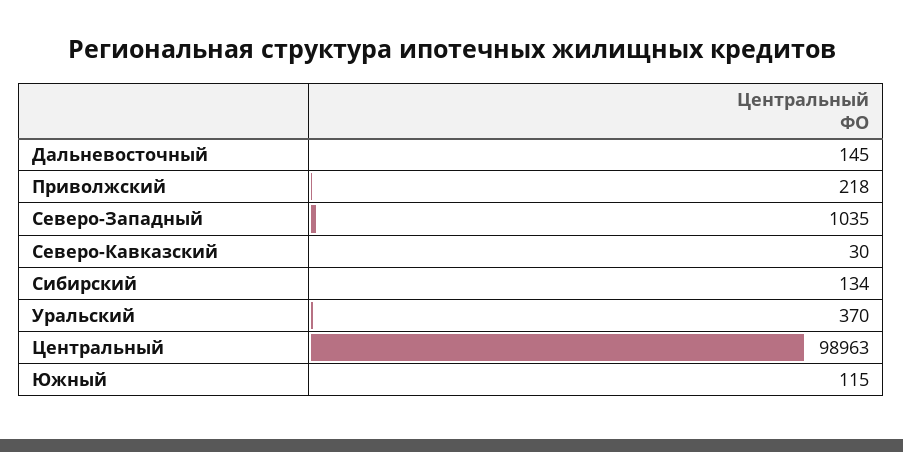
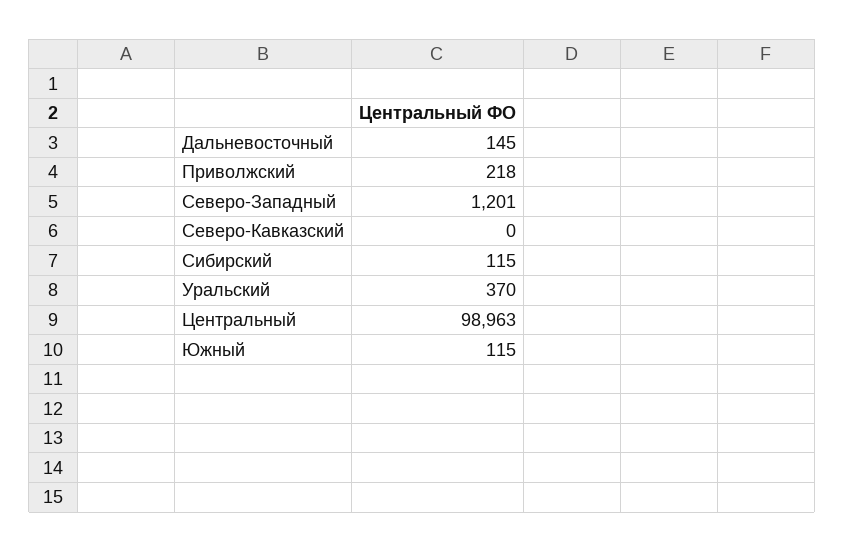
Северо-Западный: 1035 -> 1201
Северо-Кавказский: 30 -> 0
Сибирский: 134 -> 115

